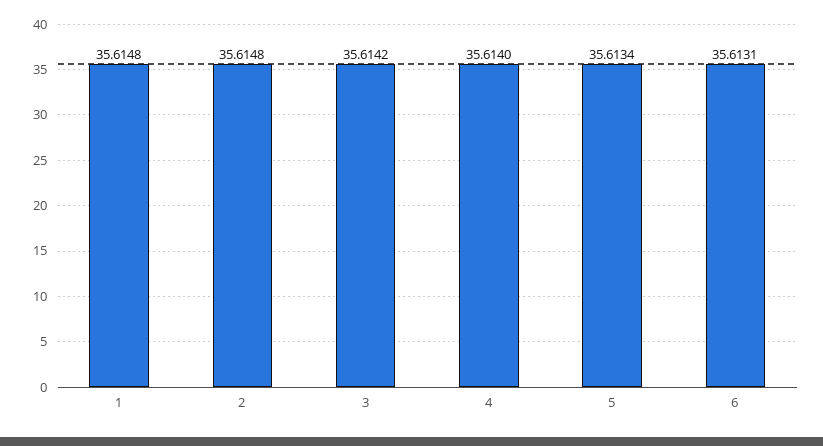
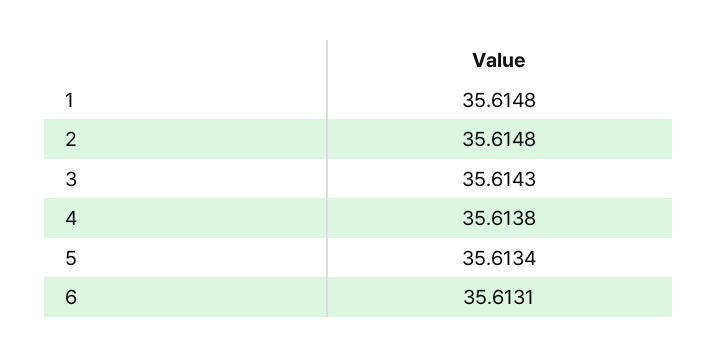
3: 35.6142 -> 35.6143
4: 35.614 -> 35.6138

